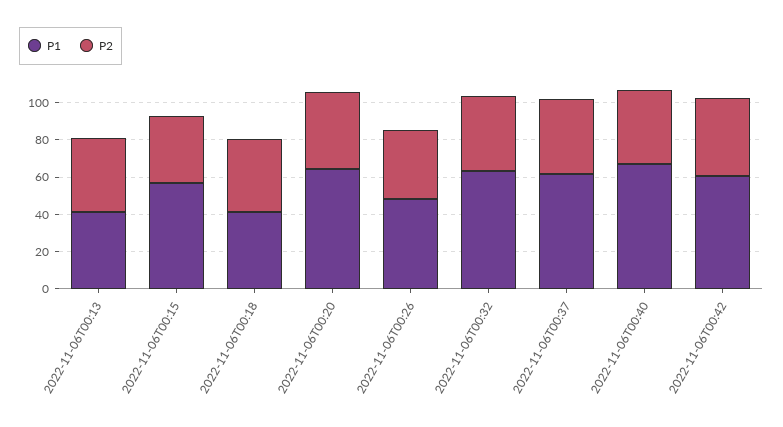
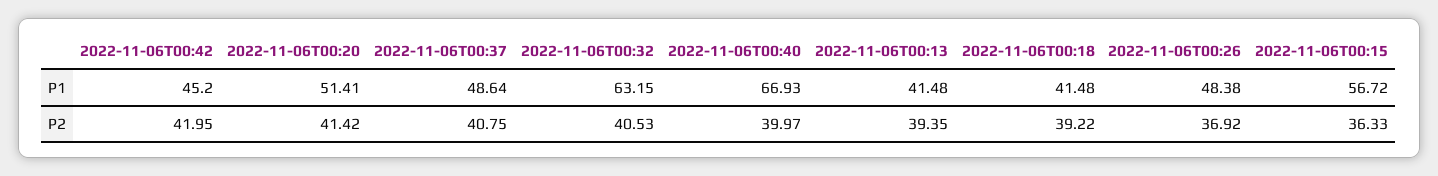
P1, 2022-11-06T00:20: 65 -> 51.41
P1, 2022-11-06T00:37: 60 -> 48.64
P1, 2022-11-06T00:42: 60 -> 45.2

